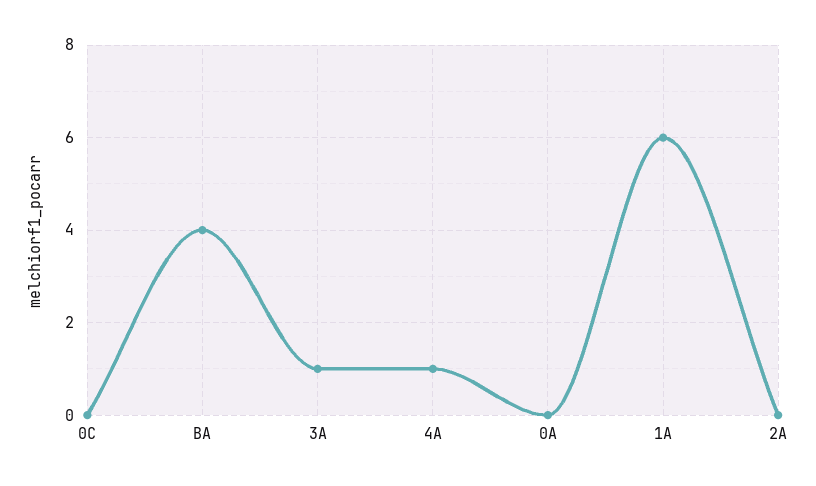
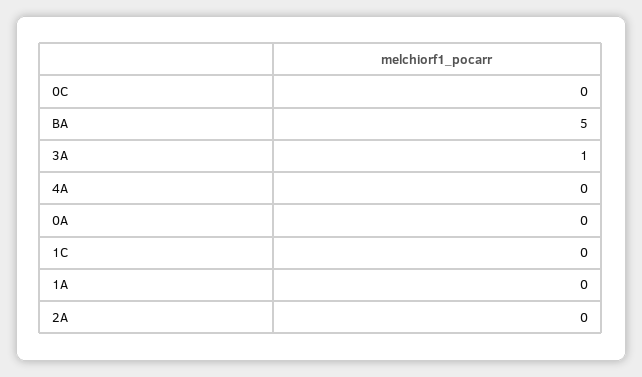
BA: 4 -> 5
4A: 1 -> 0
1A: 6 -> 0
1C: none -> 0

